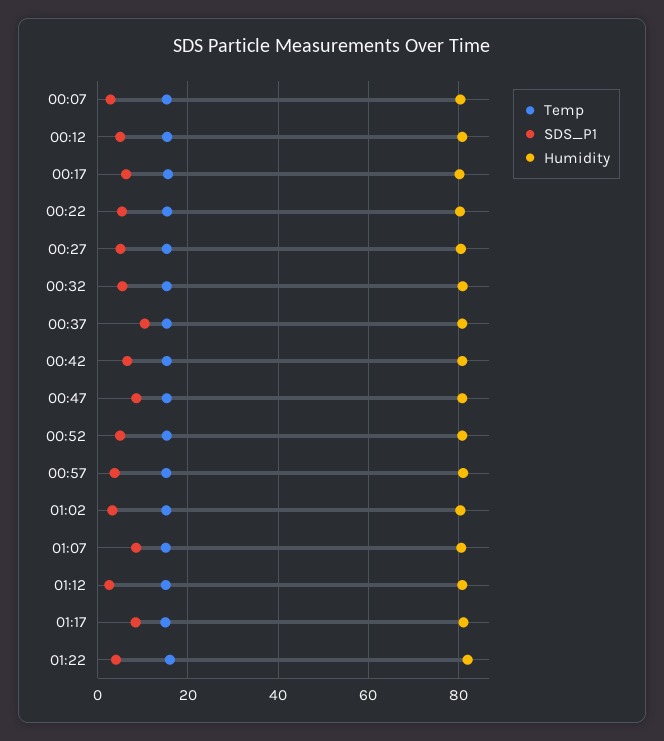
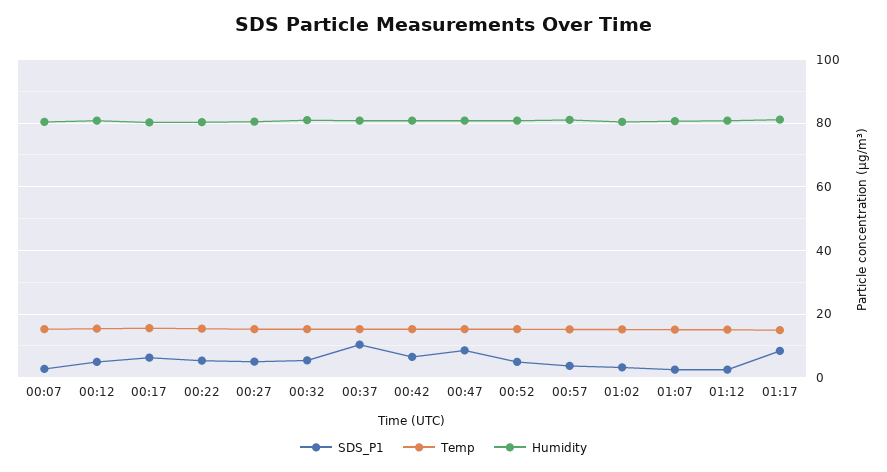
SDS_P1, 01:07: 8 -> 2
Temp, 01:22: 16 -> none
SDS_P1, 01:22: 4 -> none
Humidity, 01:22: 82 -> none

